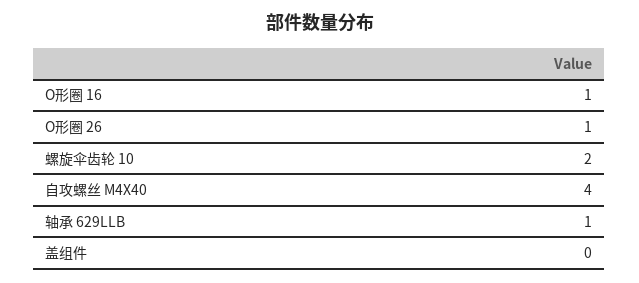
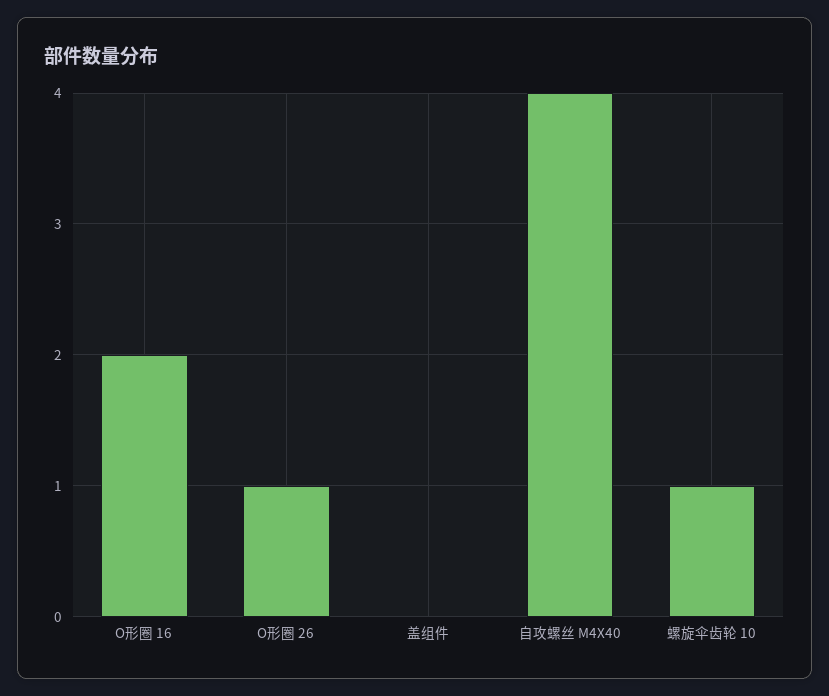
O形圈 16: 1 -> 2
螺旋伞齿轮 10: 2 -> 1
轴承 629LLB: 1 -> none

